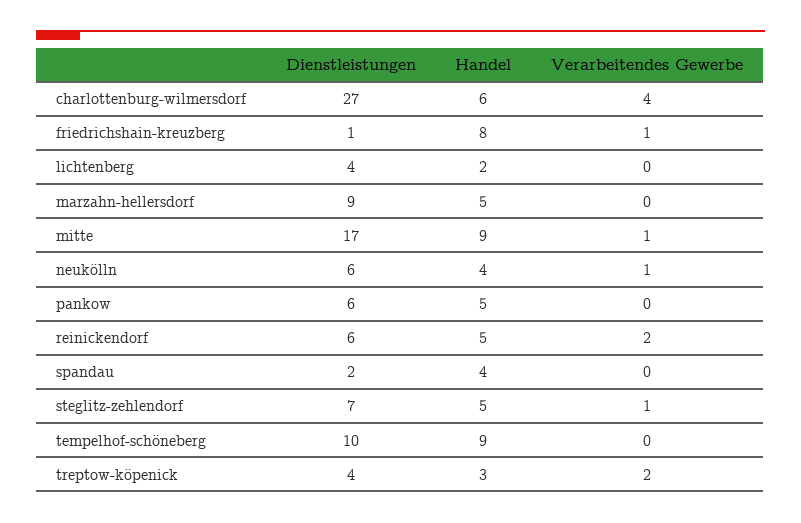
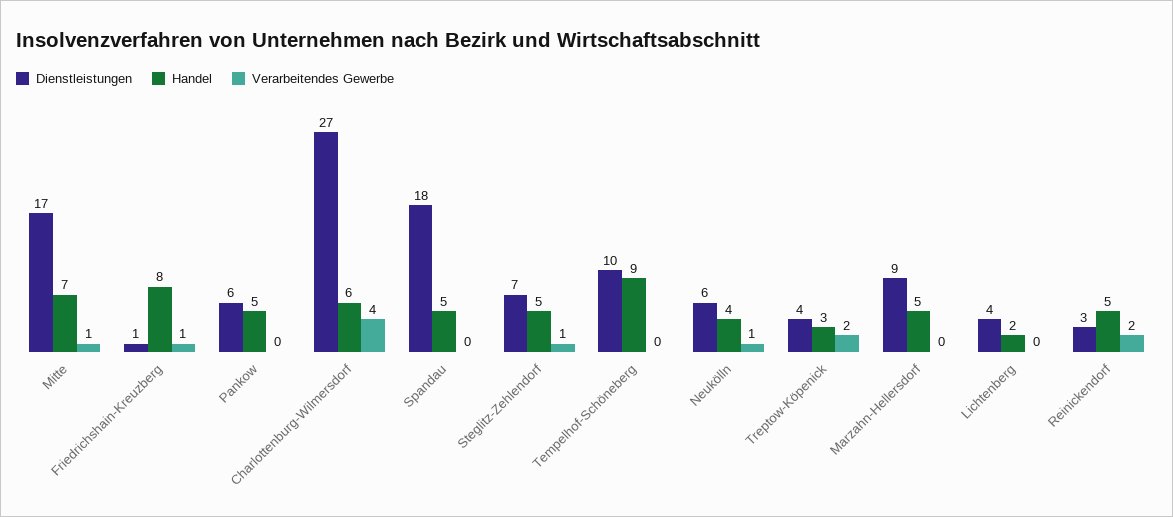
Handel, mitte: 9 -> 7
Dienstleistungen, reinickendorf: 6 -> 3
Dienstleistungen, spandau: 2 -> 18
Handel, spandau: 4 -> 5

